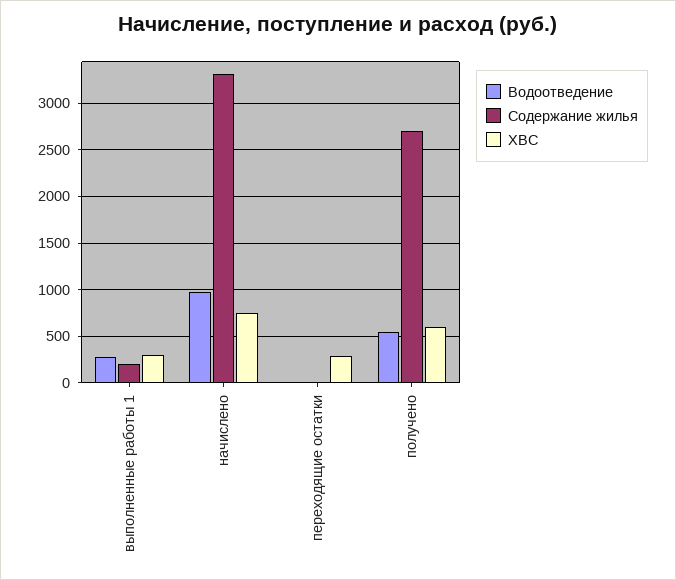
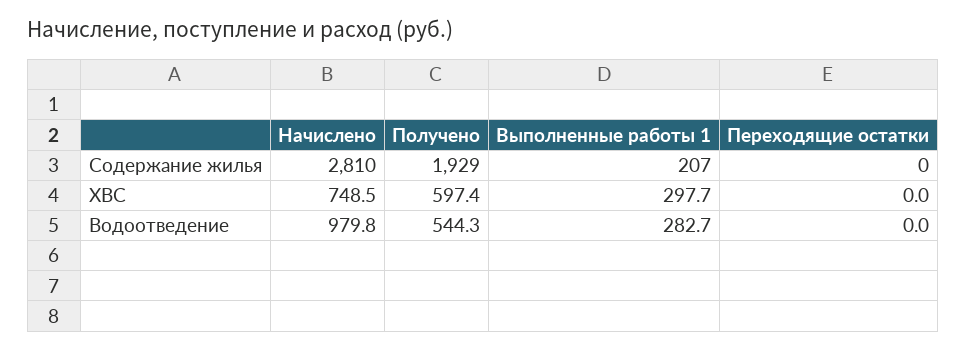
Содержание жилья, начислено: 3300 -> 2810
ХВС, переходящие остатки: 300 -> 0
Содержание жилья, получено: 2700 -> 1929

